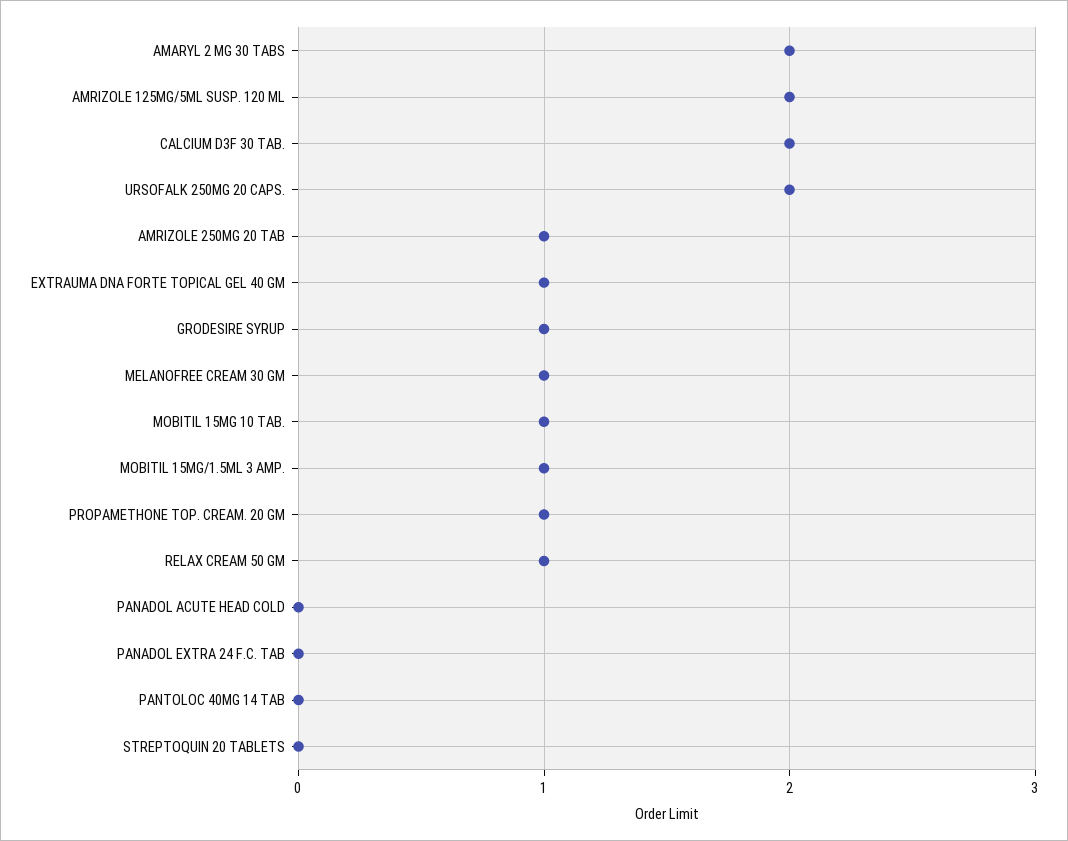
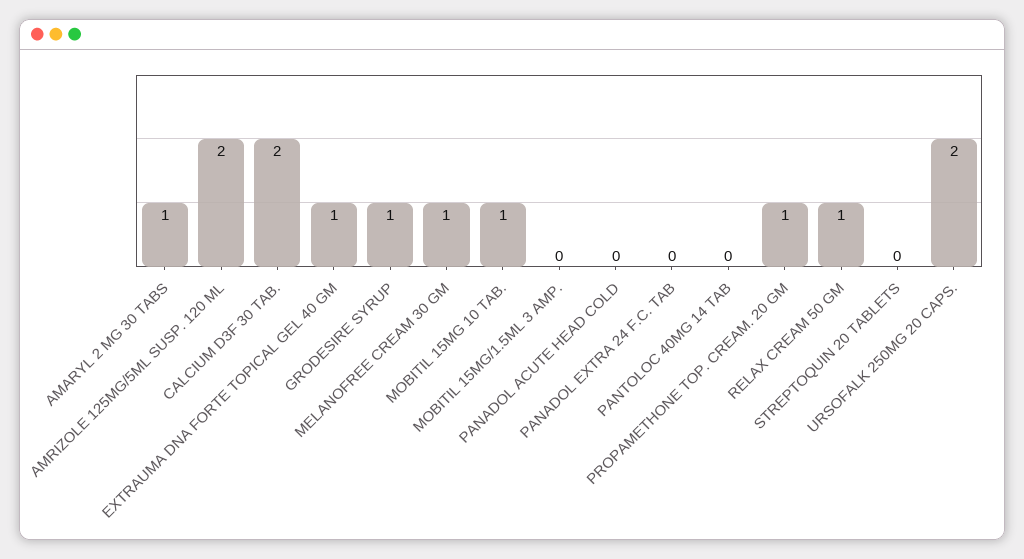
AMARYL 2 MG 30 TABS: 2 -> 1
AMRIZOLE 250MG 20 TAB: 1 -> none
MOBITIL 15MG/1.5ML 3 AMP.: 1 -> 0

